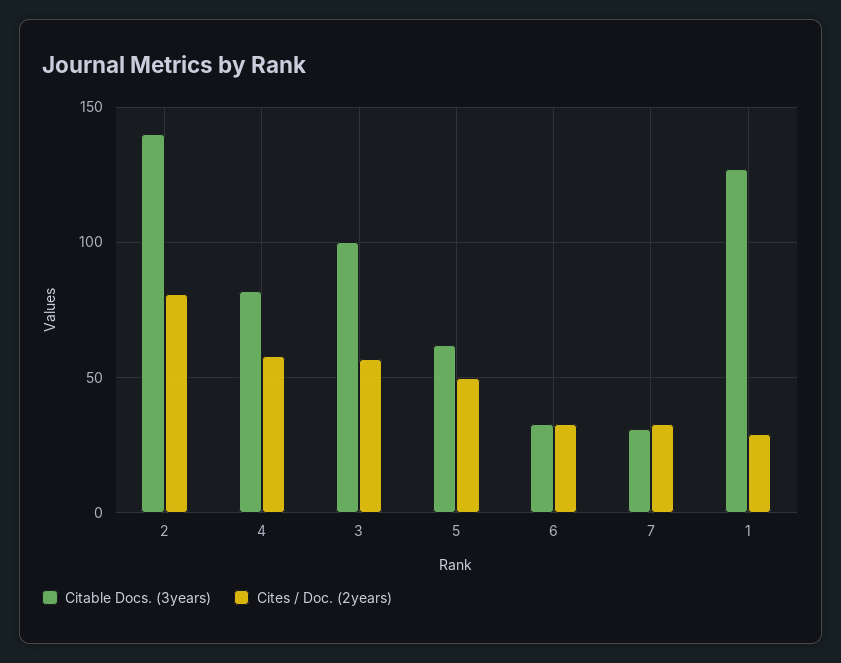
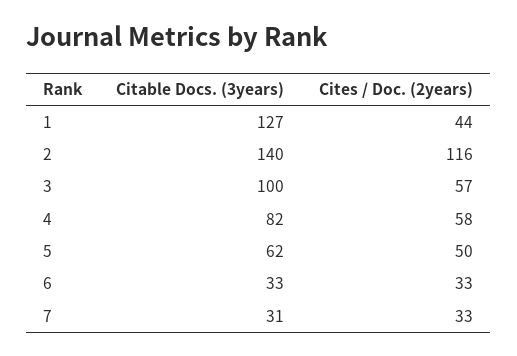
Cites / Doc. (2years), 2: 80 -> 116
Cites / Doc. (2years), 1: 30 -> 44

